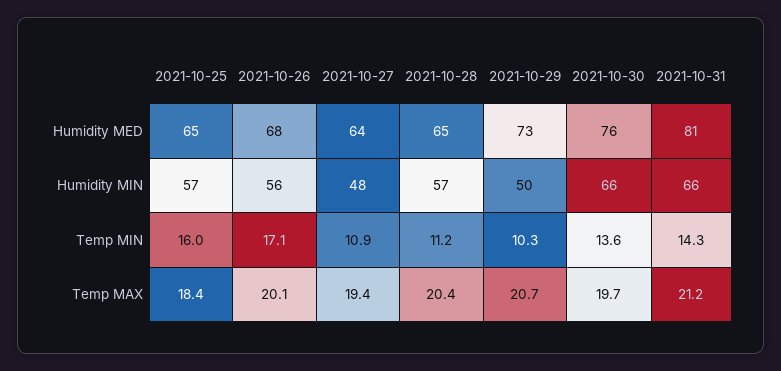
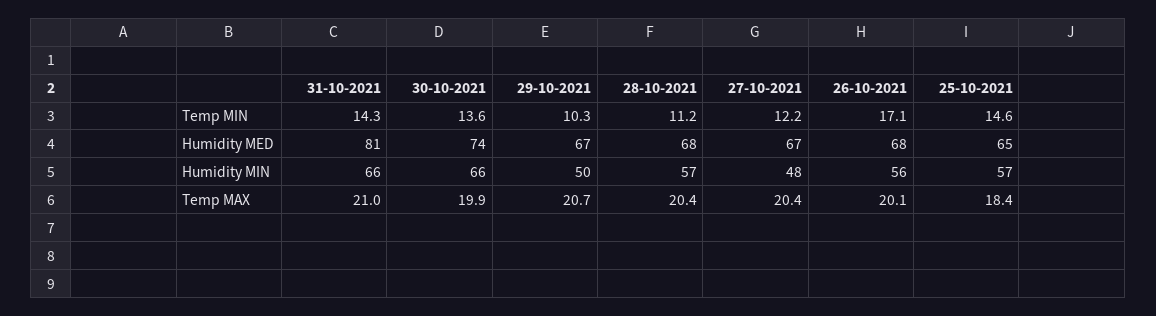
2021-10-27, Humidity MED: 64 -> 67
2021-10-28, Humidity MED: 65 -> 68
2021-10-29, Humidity MED: 73 -> 67
2021-10-30, Humidity MED: 76 -> 74
2021-10-25, Temp MIN: 16 -> 14.6
2021-10-27, Temp MIN: 10.9 -> 12.2
2021-10-27, Temp MAX: 19.4 -> 20.4
2021-10-30, Temp MAX: 19.7 -> 19.9
2021-10-31, Temp MAX: 21.2 -> 21

